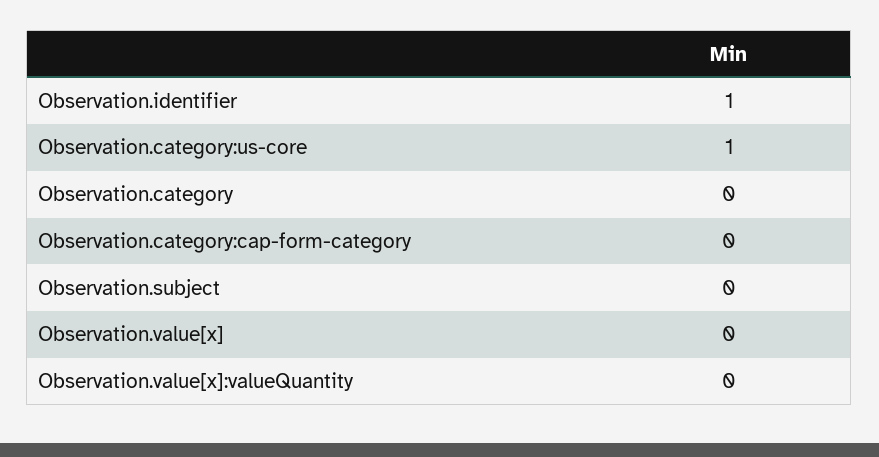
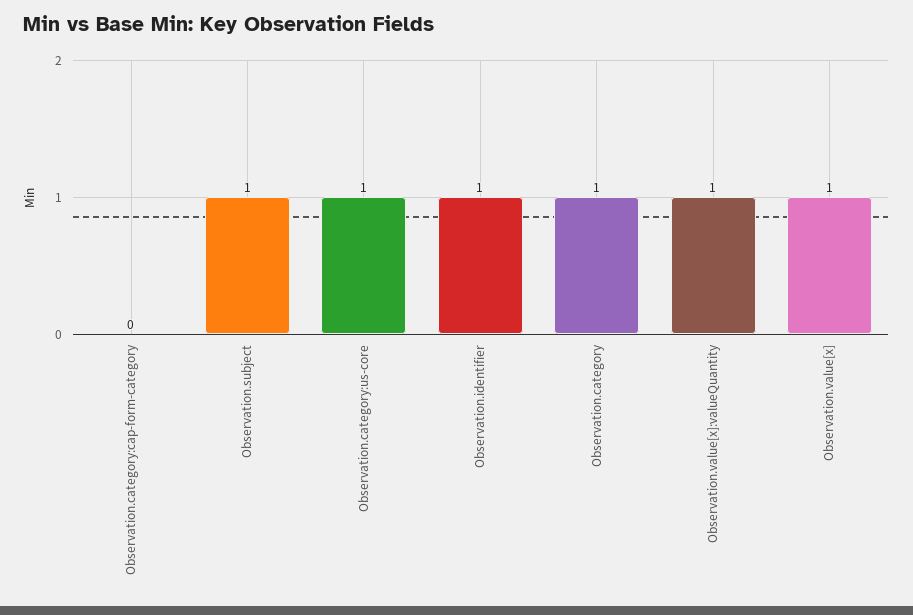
Observation.category: 0 -> 1
Observation.subject: 0 -> 1
Observation.value[x]: 0 -> 1
Observation.value[x]:valueQuantity: 0 -> 1

